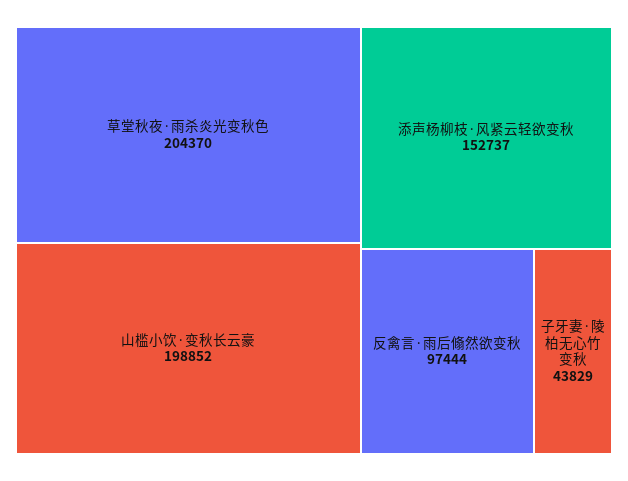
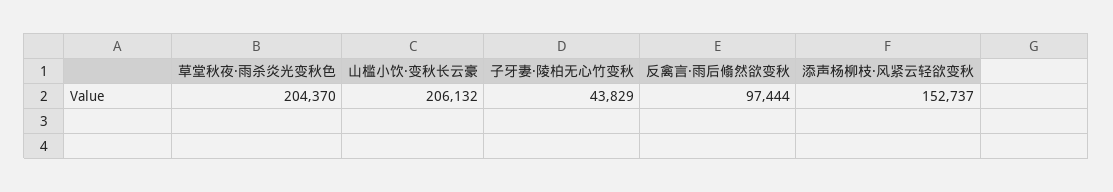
山槛小饮·变秋长云豪: 198852 -> 206132

